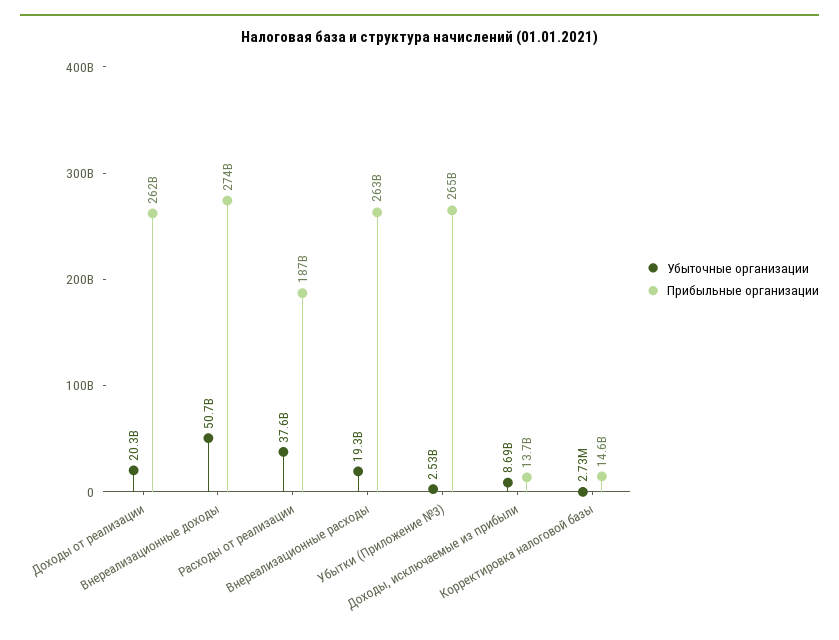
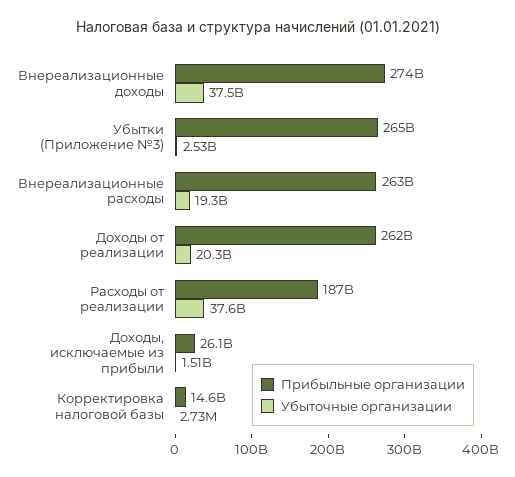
Убыточные организации, Внереализационные доходы: 50700000000 -> 37500000000
Убыточные организации, Доходы, исключаемые из прибыли: 8690000000 -> 1510000000
Прибыльные организации, Доходы, исключаемые из прибыли: 13700000000 -> 26100000000

